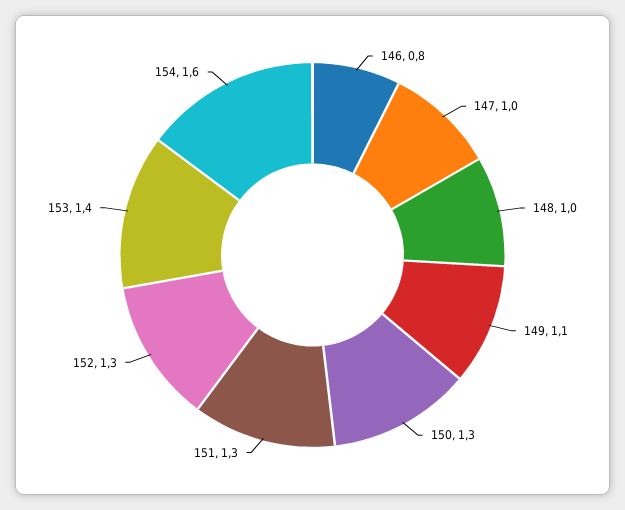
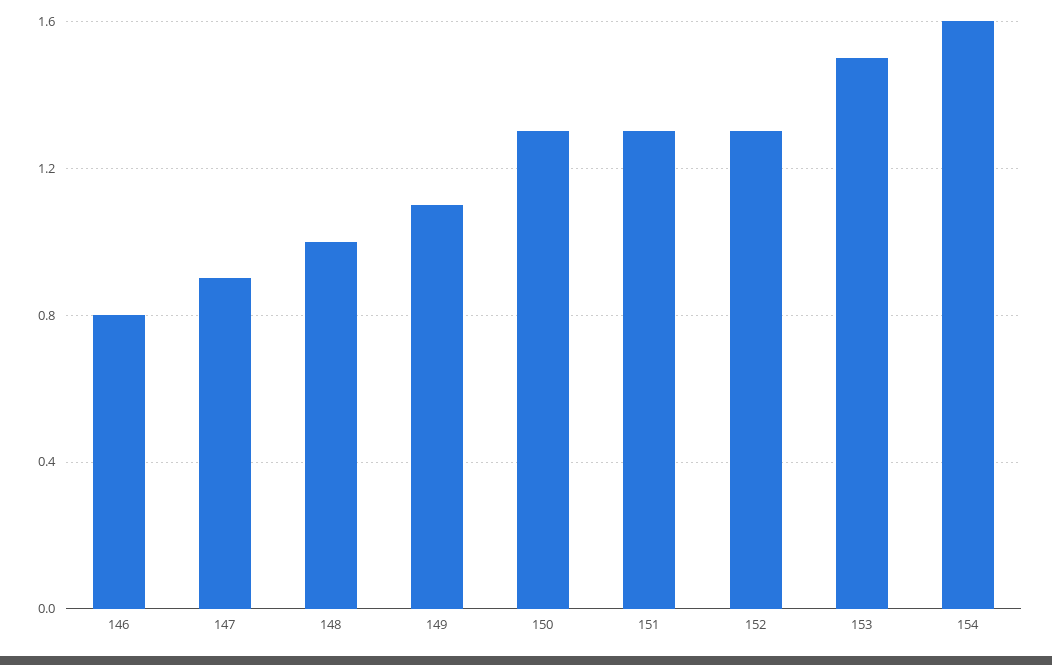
147: 1 -> 0.9
153: 1.4 -> 1.5

